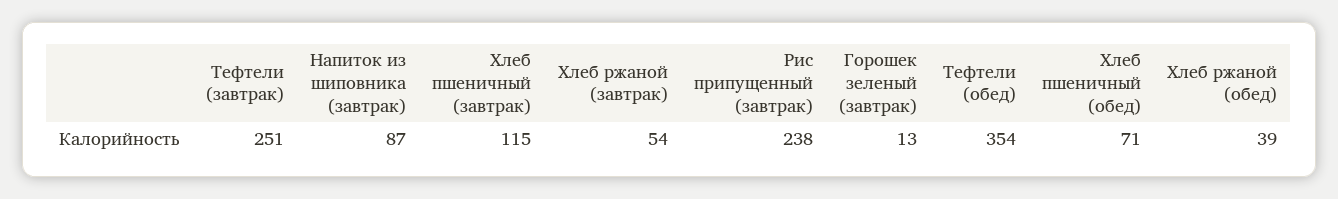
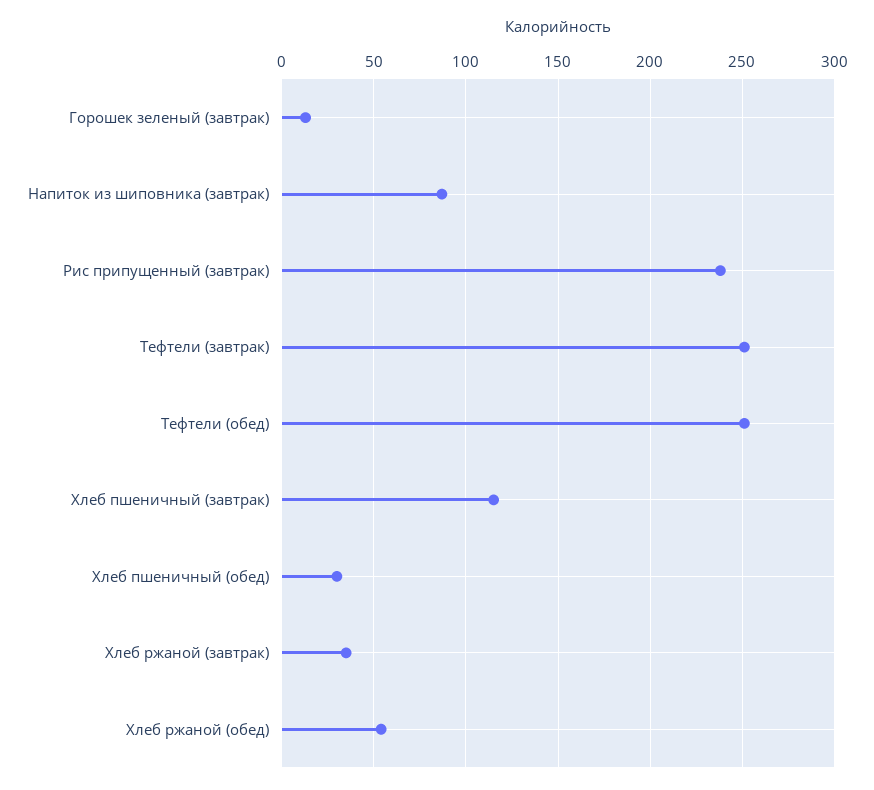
Хлеб ржаной (завтрак): 54 -> 35
Тефтели (обед): 354 -> 250
Хлеб пшеничный (обед): 71 -> 30
Хлеб ржаной (обед): 39 -> 55

